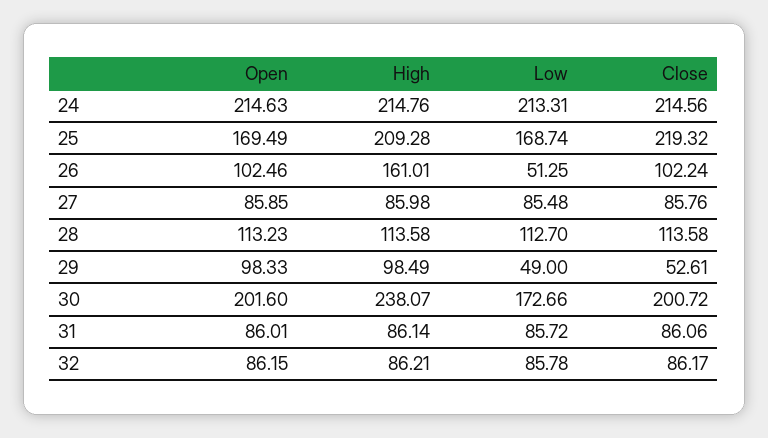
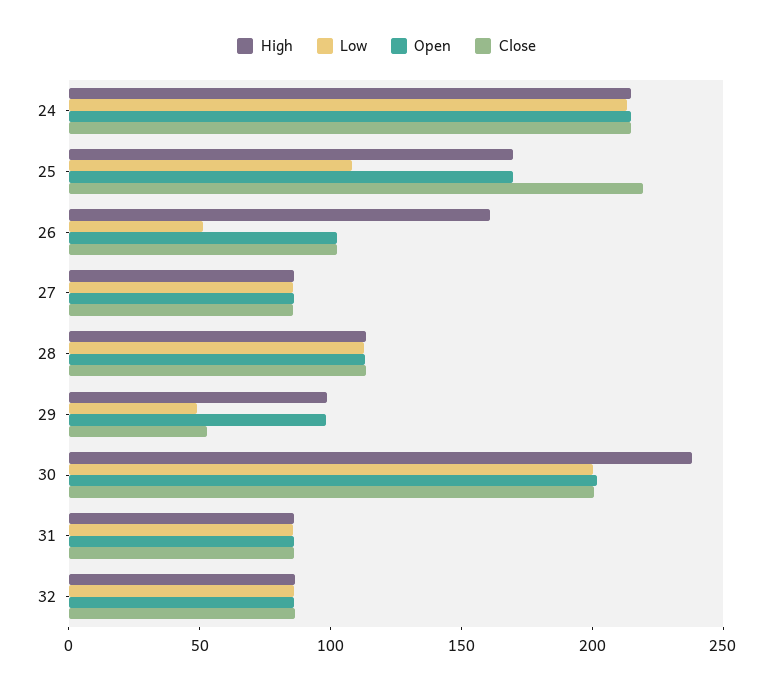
High, 25: 209.28 -> 170
Low, 25: 168.74 -> 110
Low, 30: 172.66 -> 200

